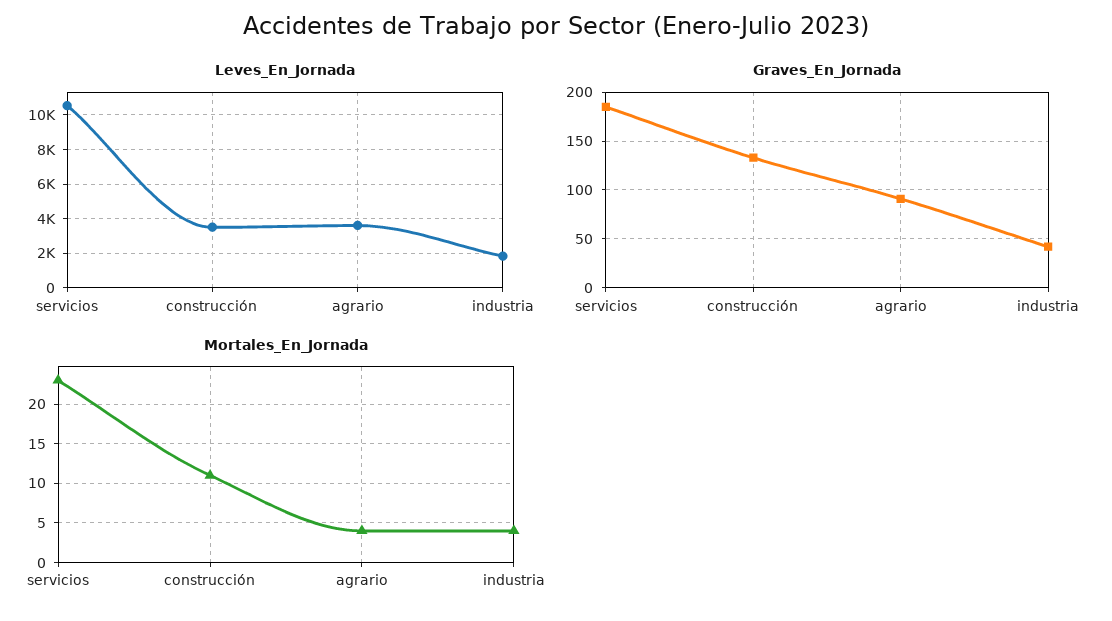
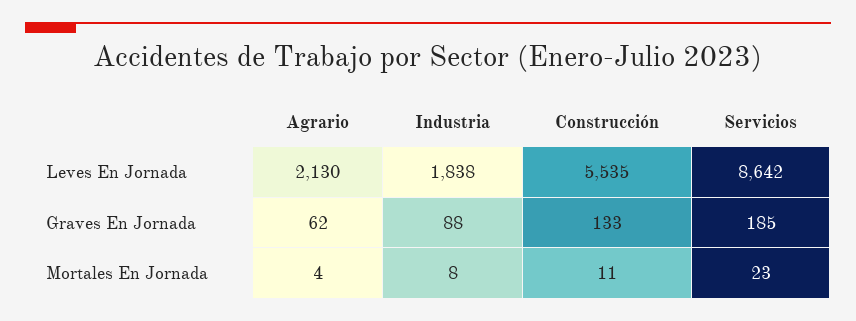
Leves_En_Jornada, servicios: 10500 -> 8642
Leves_En_Jornada, construcción: 3500 -> 5535
Leves_En_Jornada, agrario: 3500 -> 2130
Graves_En_Jornada, agrario: 90 -> 62
Graves_En_Jornada, industria: 40 -> 88
Mortales_En_Jornada, industria: 4 -> 8

